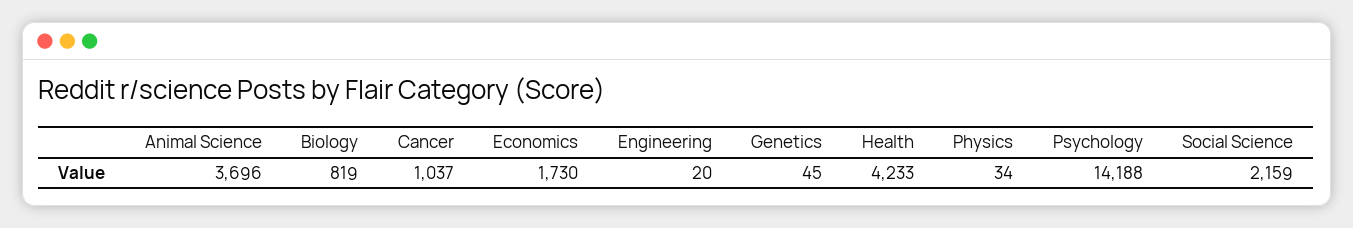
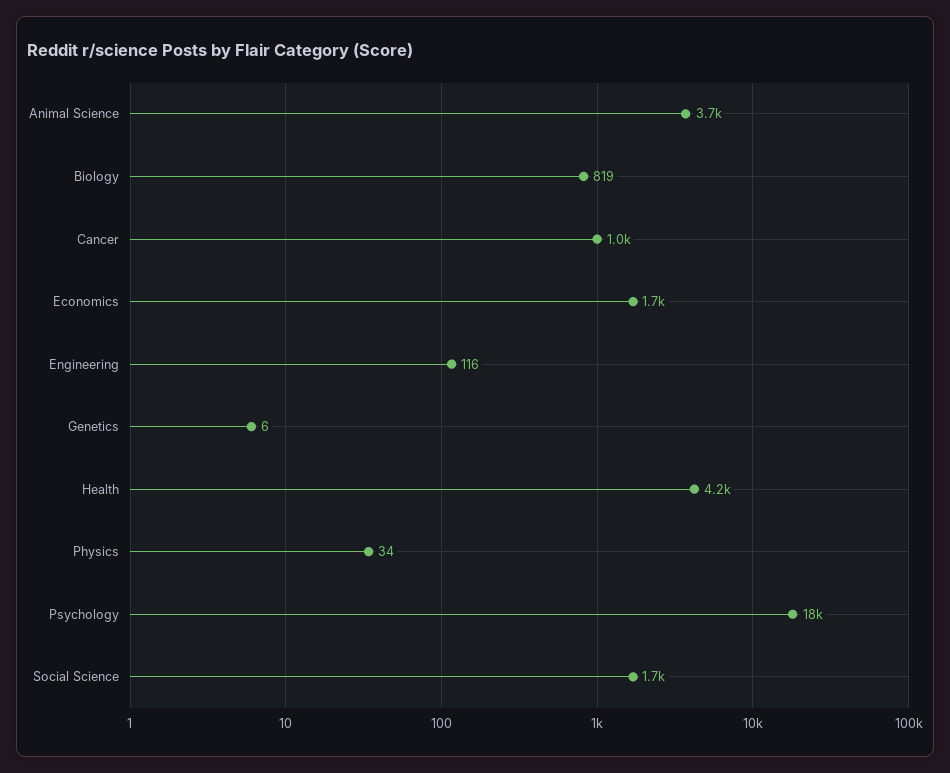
Engineering: 20 -> 116
Genetics: 45 -> 6
Psychology: 14188 -> 18000
Social Science: 2159 -> 1700

